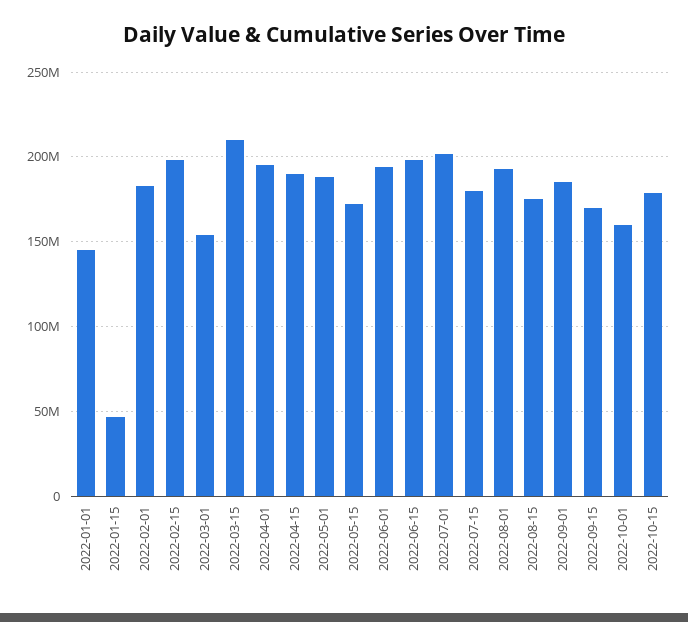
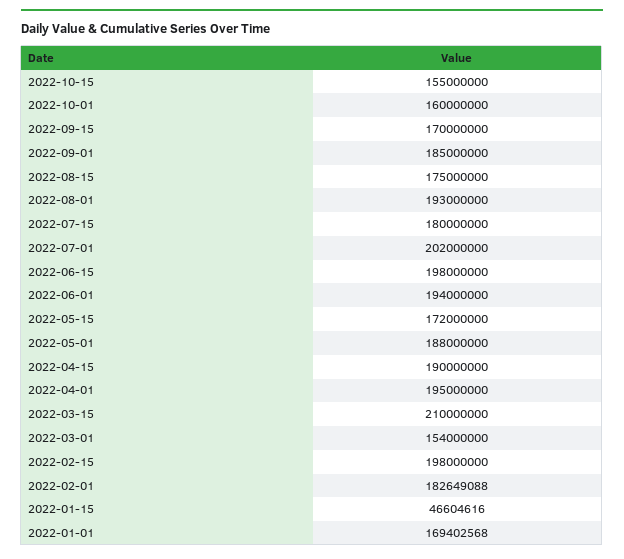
2022-01-01: 145000000 -> 169402568
2022-10-15: 180000000 -> 155000000

